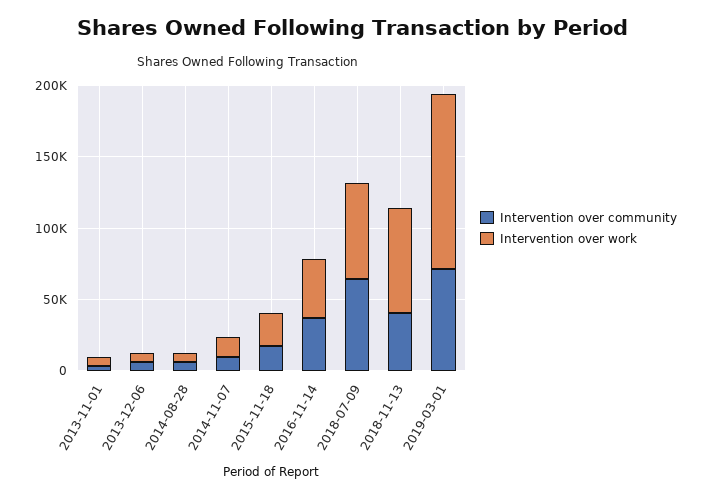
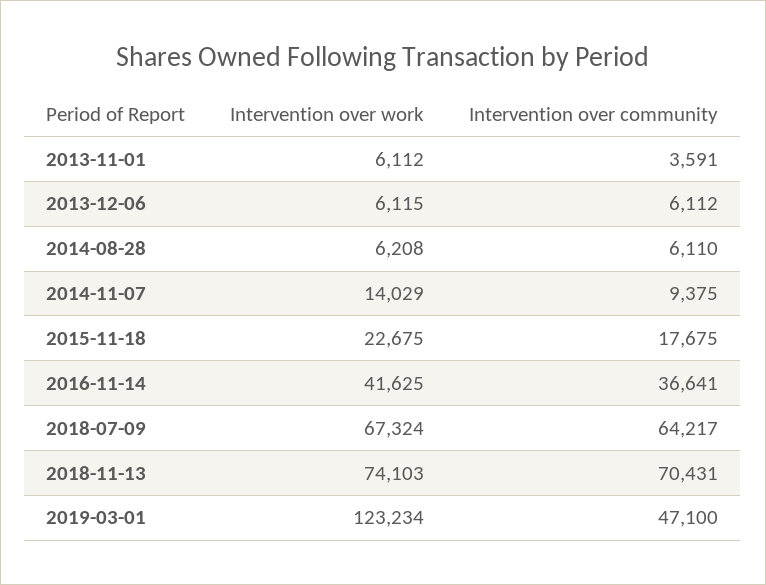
Intervention over community, 2018-11-13: 40000 -> 70431
Intervention over community, 2019-03-01: 70000 -> 47100

